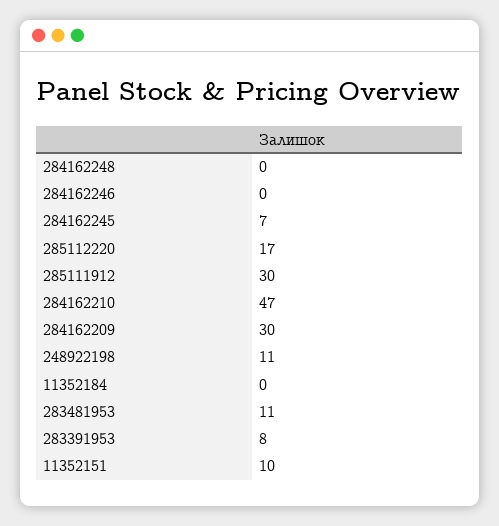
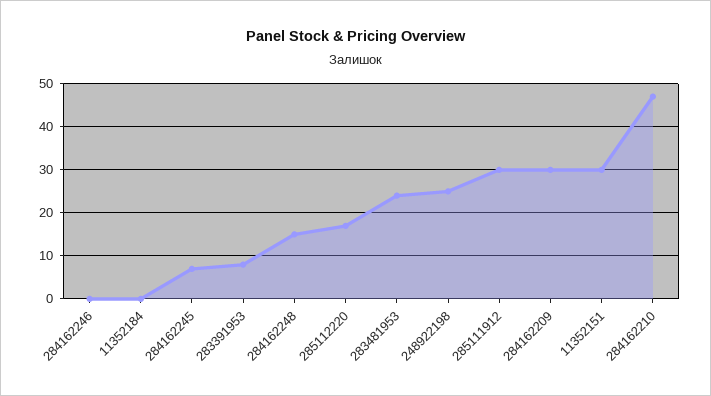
284162248: 0 -> 15
248922198: 11 -> 25
283481953: 11 -> 25
11352151: 10 -> 30

